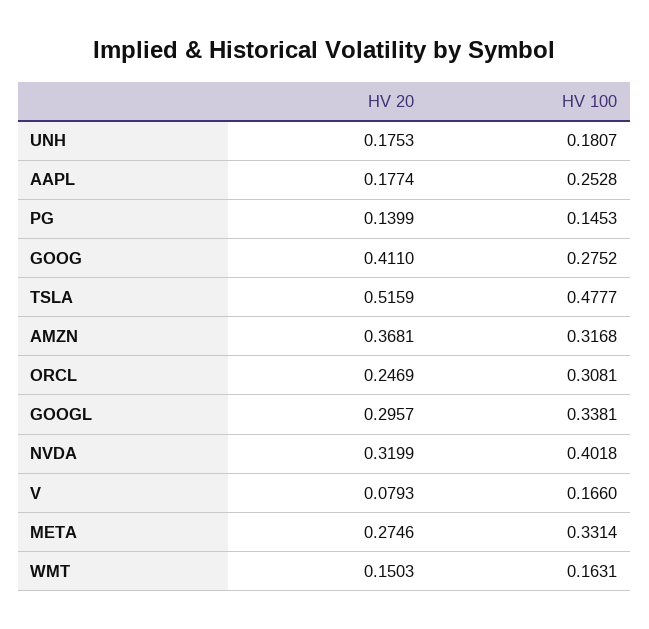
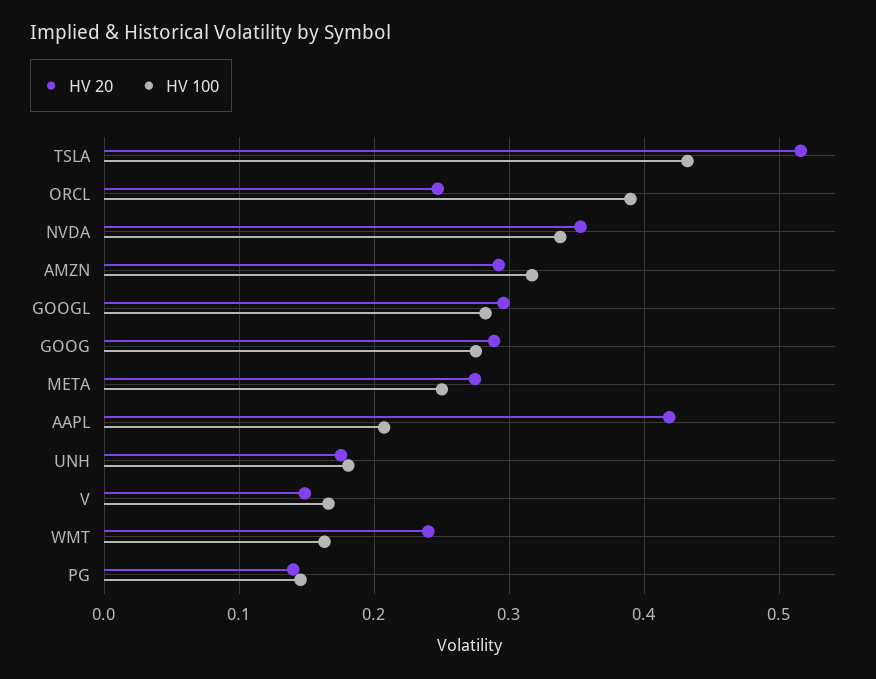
HV 20, AAPL: 0.1774 -> 0.42
HV 100, AAPL: 0.2528 -> 0.21
HV 20, GOOG: 0.411 -> 0.29
HV 100, TSLA: 0.4777 -> 0.43
HV 20, AMZN: 0.3681 -> 0.29
HV 100, ORCL: 0.3081 -> 0.39
HV 100, GOOGL: 0.3381 -> 0.28
HV 20, NVDA: 0.3199 -> 0.35
HV 100, NVDA: 0.4018 -> 0.34
HV 20, V: 0.0793 -> 0.15
HV 100, META: 0.3314 -> 0.25
HV 20, WMT: 0.1503 -> 0.24

